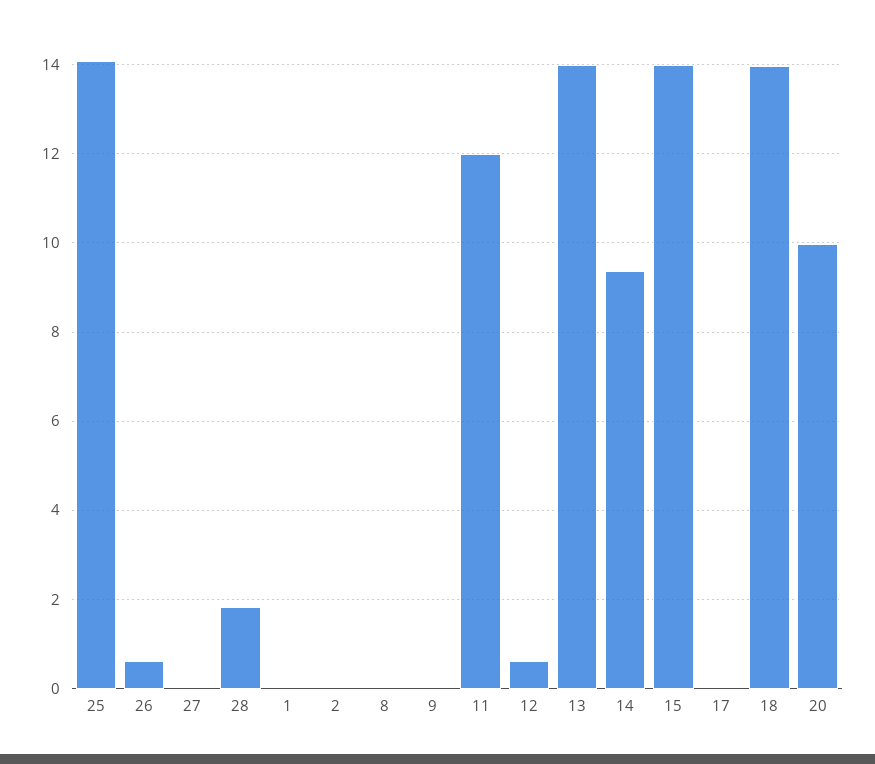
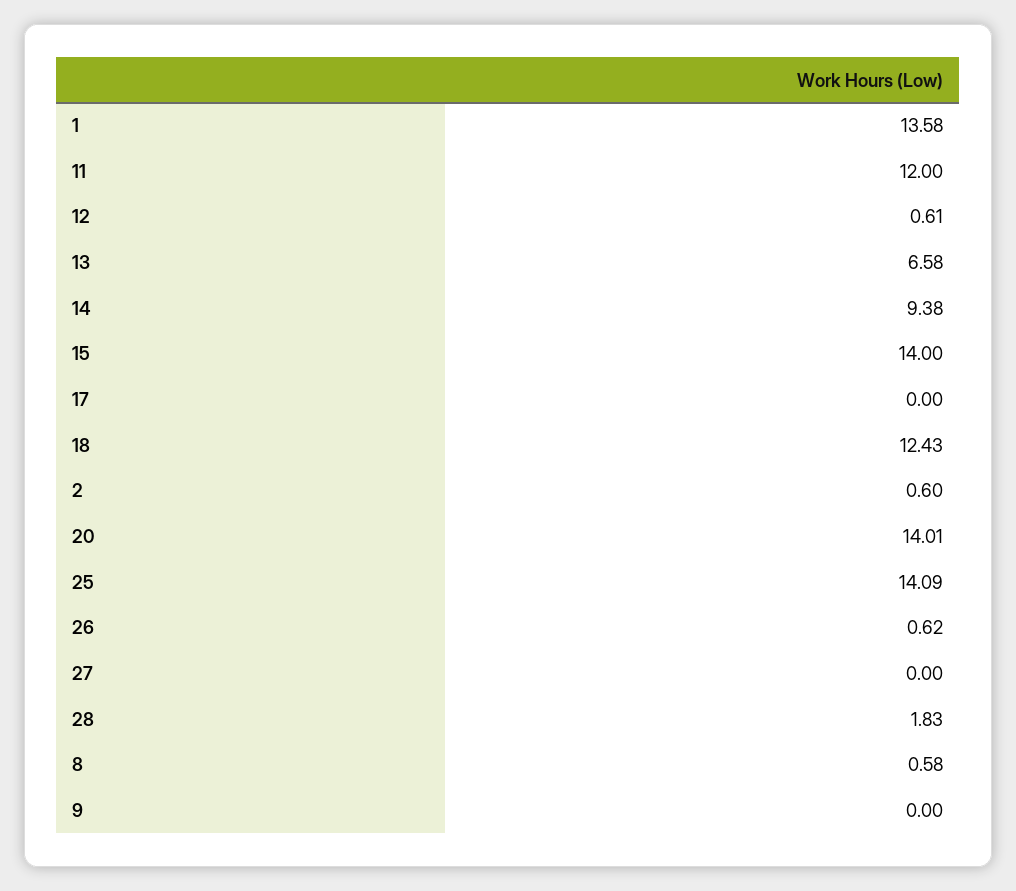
1: 0 -> 13.58
2: 0 -> 0.6
8: 0 -> 0.58
13: 14 -> 6.58
18: 14 -> 12.43
20: 10 -> 14.01

